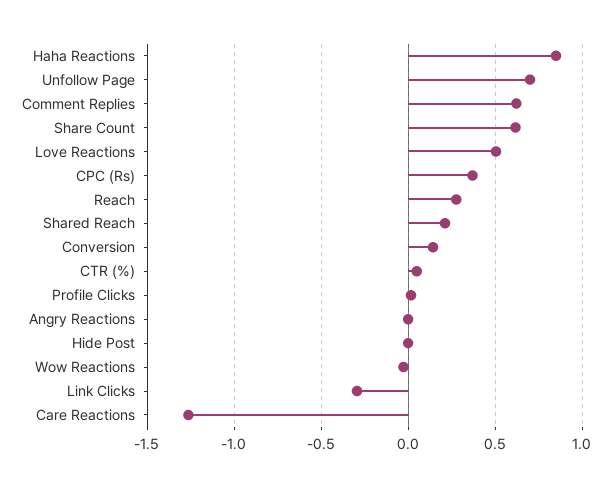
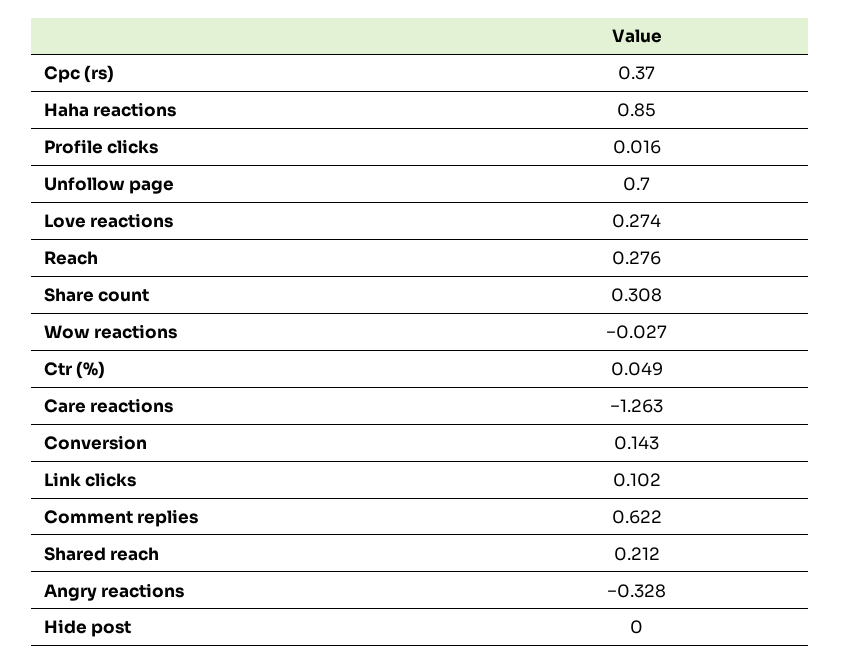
Share Count: 0.6 -> 0.308
Love Reactions: 0.5 -> 0.274
Angry Reactions: 0 -> -0.328
Link Clicks: -0.3 -> 0.102

